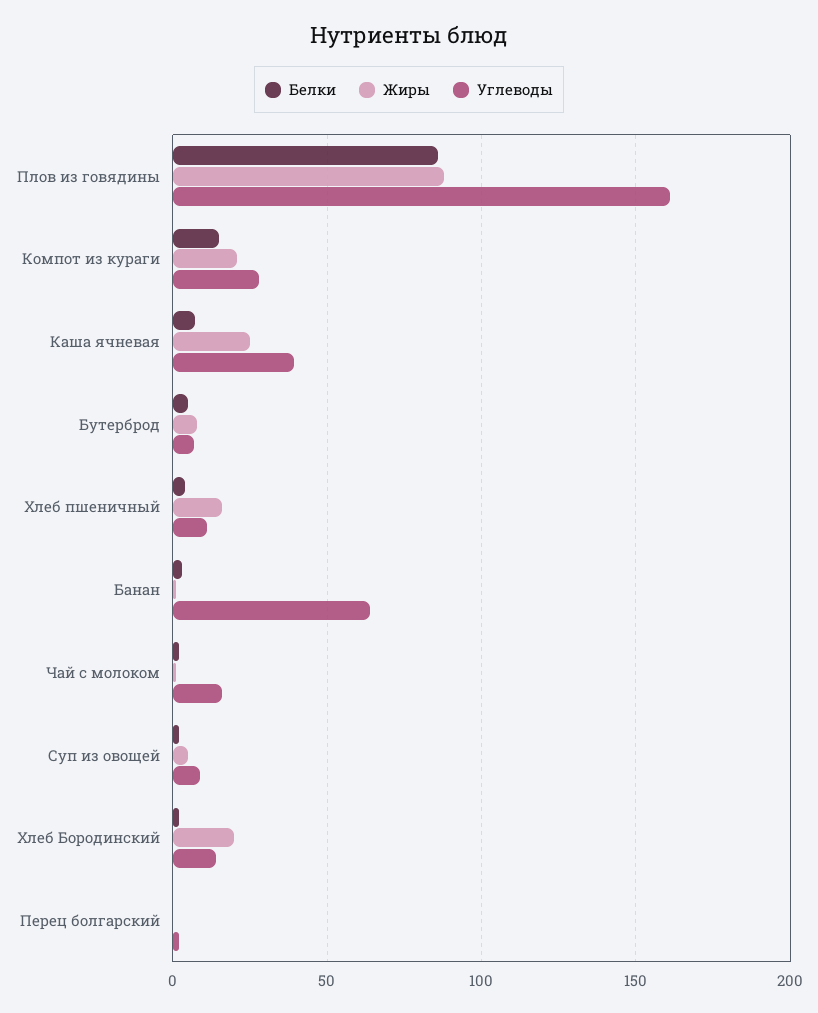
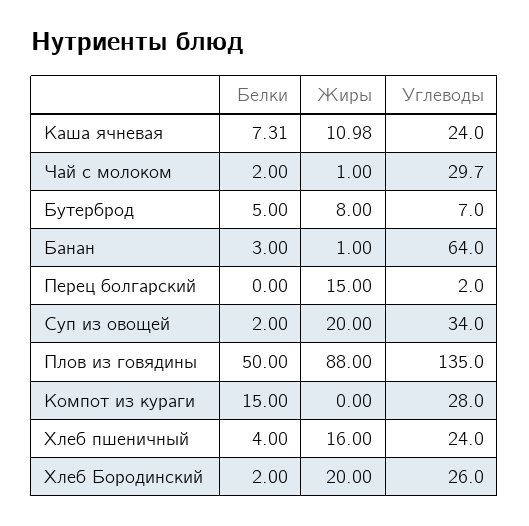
Белки, Плов из говядины: 85 -> 50
Углеводы, Плов из говядины: 160 -> 135
Жиры, Компот из кураги: 20 -> 0
Жиры, Каша ячневая: 25 -> 10.98
Углеводы, Каша ячневая: 40 -> 24
Углеводы, Хлеб пшеничный: 10 -> 24
Углеводы, Чай с молоком: 15 -> 29.7
Жиры, Суп из овощей: 5 -> 20
Углеводы, Суп из овощей: 10 -> 34
Углеводы, Хлеб Бородинский: 15 -> 26
Жиры, Перец болгарский: 0 -> 15

